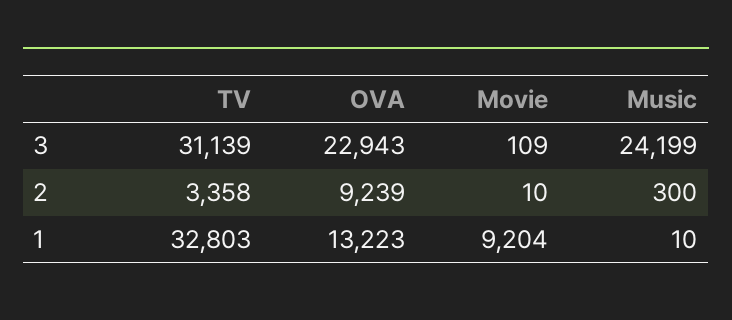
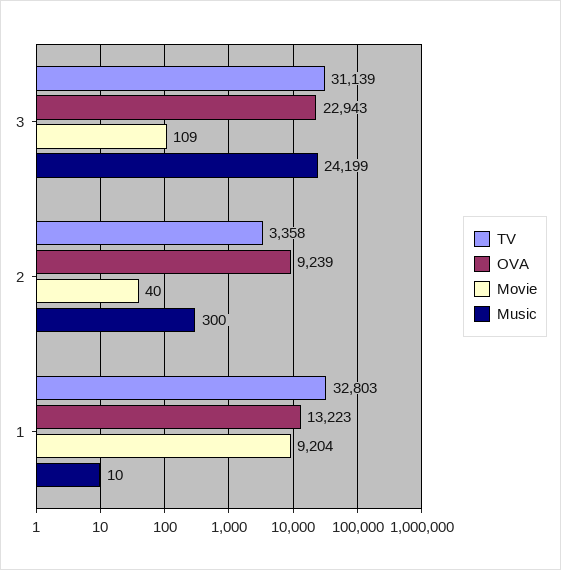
Movie, 2: 10 -> 40

